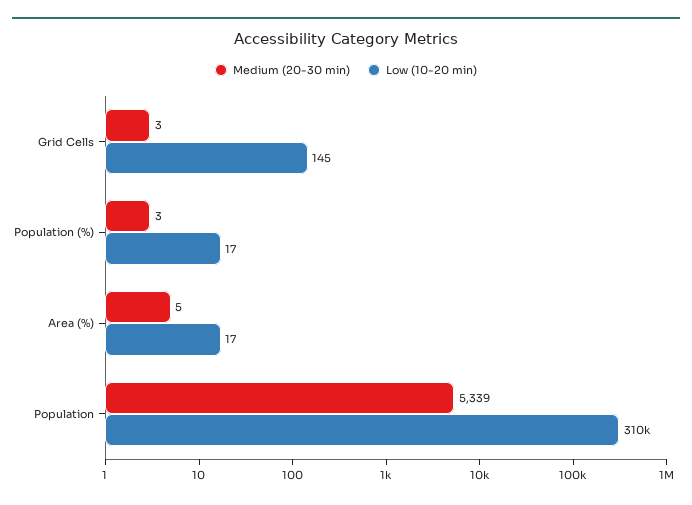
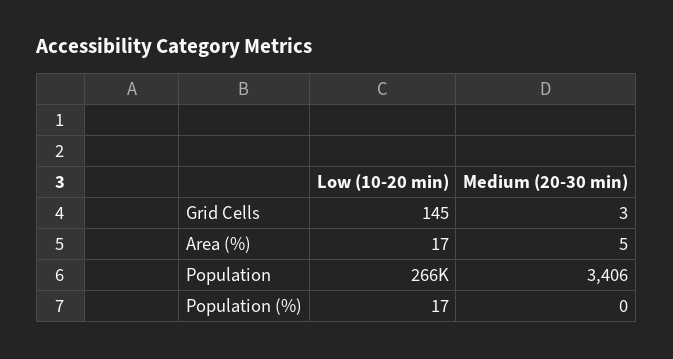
Medium (20-30 min), Population (%): 3 -> 0
Medium (20-30 min), Population: 5339 -> 3406
Low (10-20 min), Population: 310000 -> 266000

